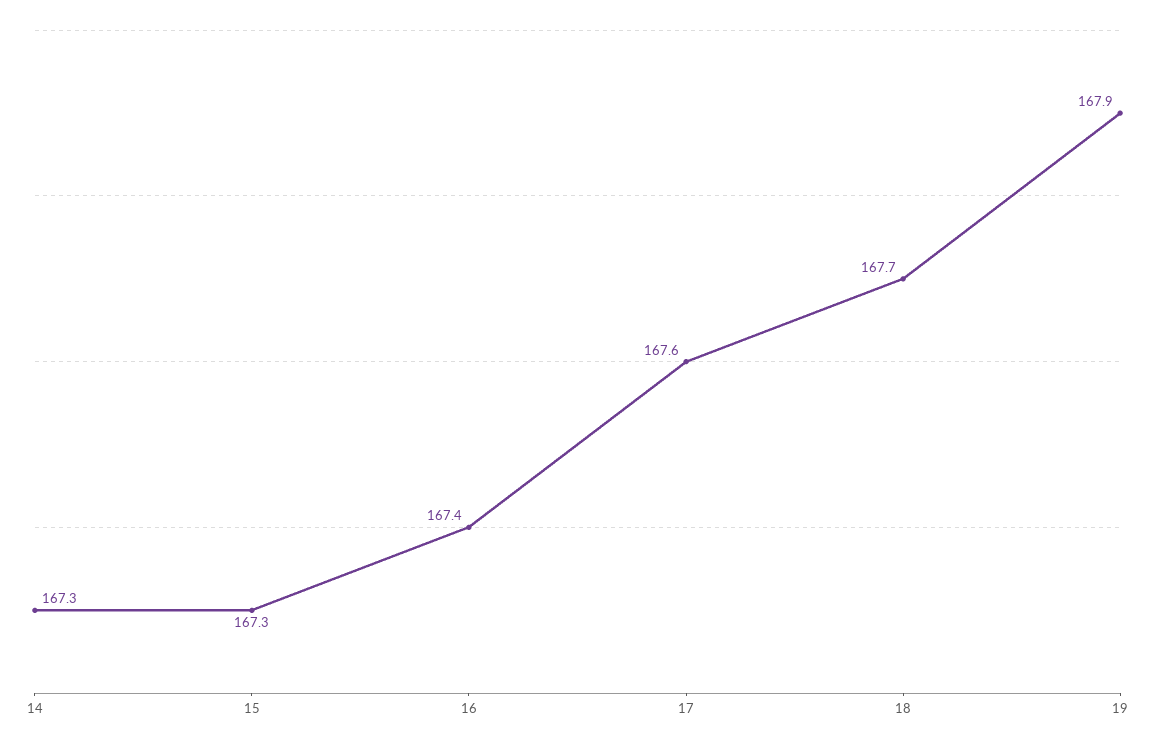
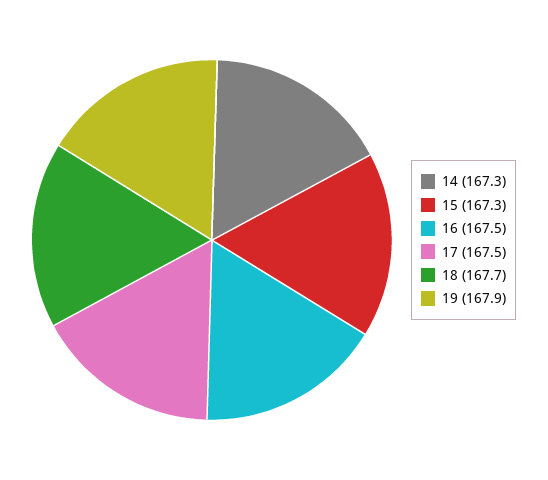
16: 167.4 -> 167.5
17: 167.6 -> 167.5

